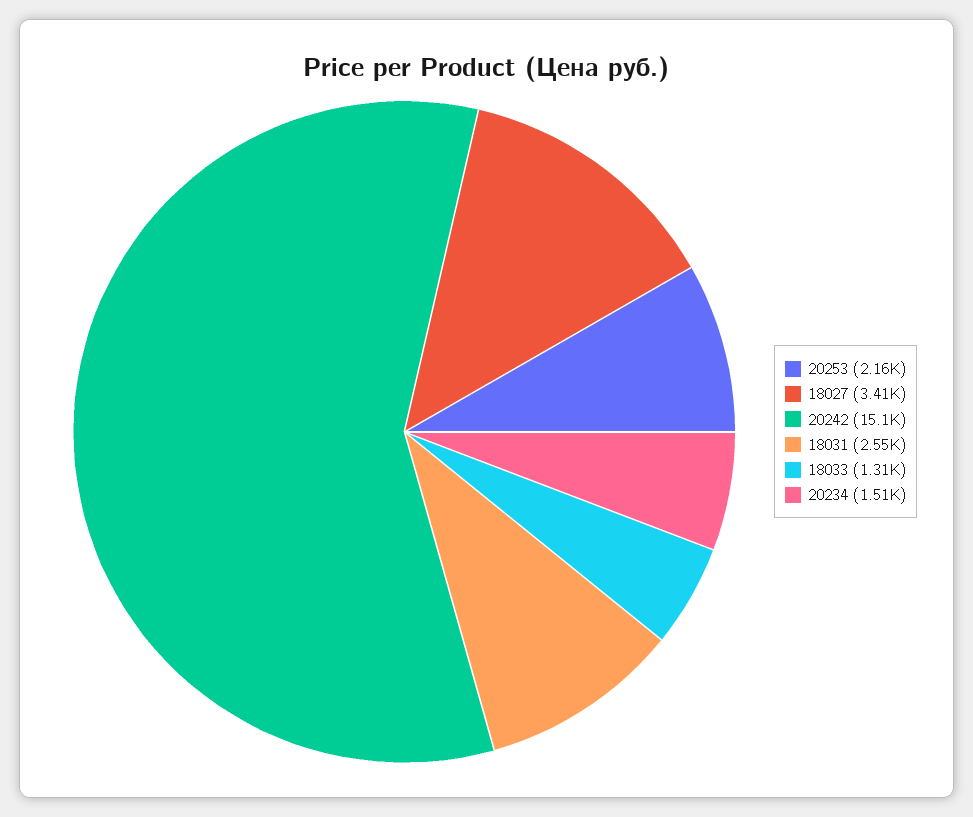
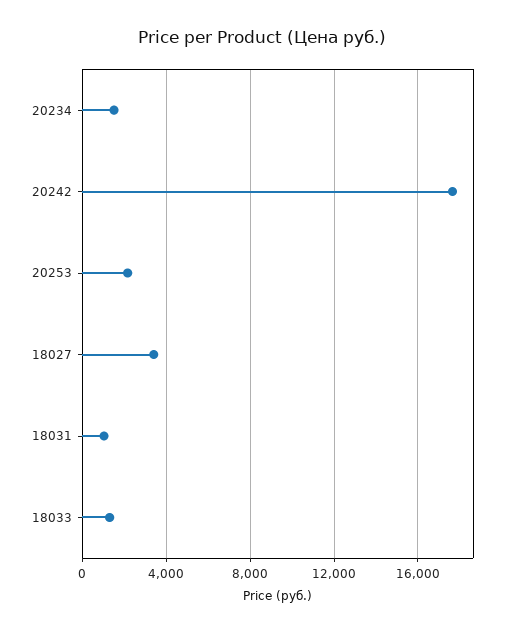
20242: 15100 -> 17500
18031: 2550 -> 1000

